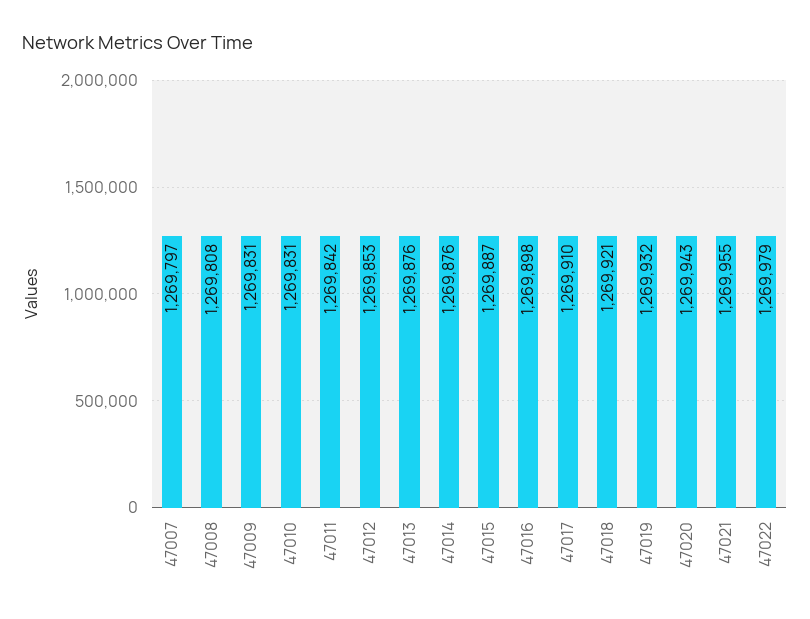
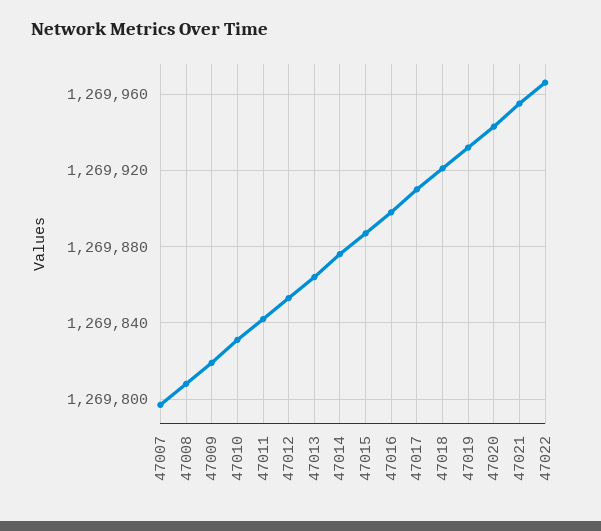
47009: 1269831 -> 1269820
47013: 1269876 -> 1269865
47022: 1269979 -> 1269965

